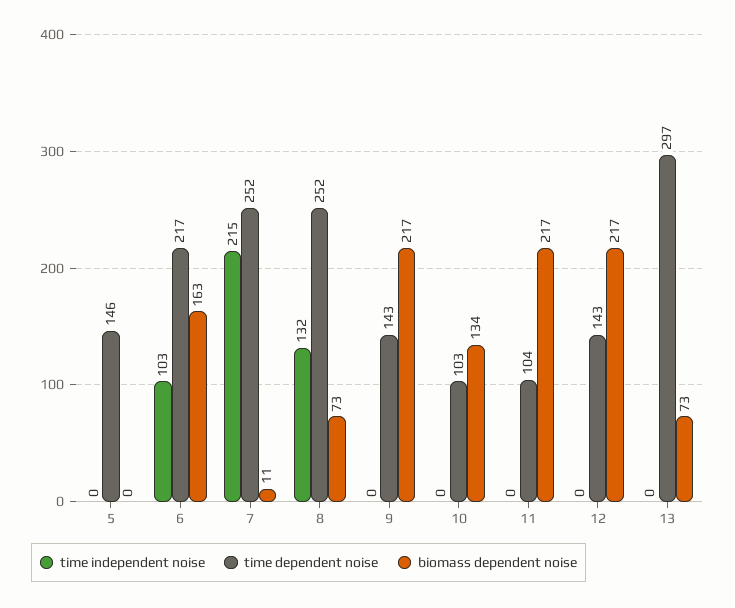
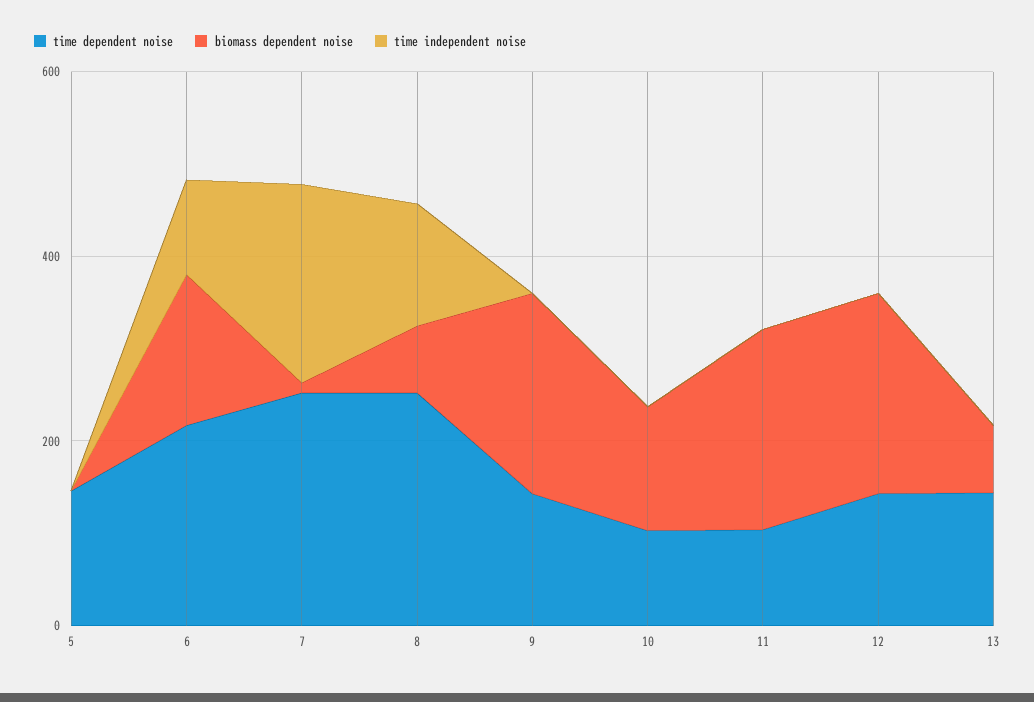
time dependent noise, 13: 297 -> 150

